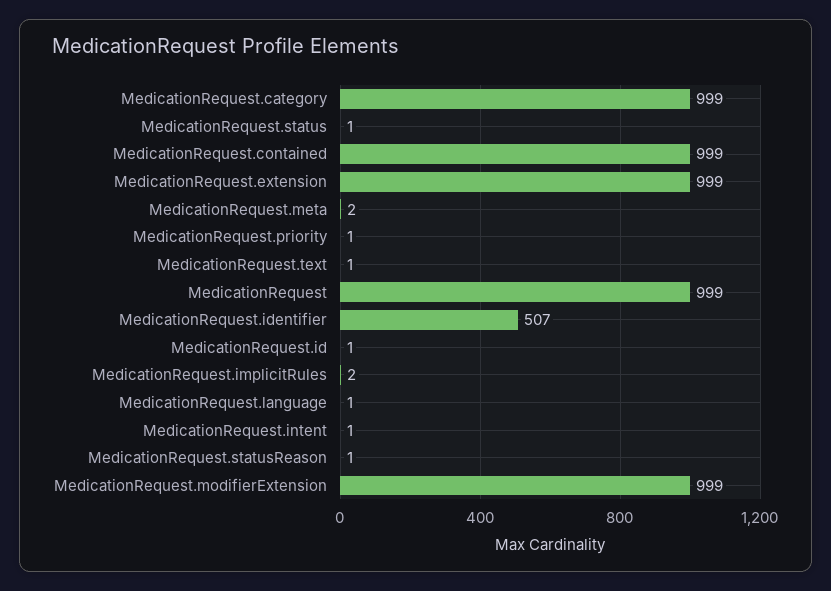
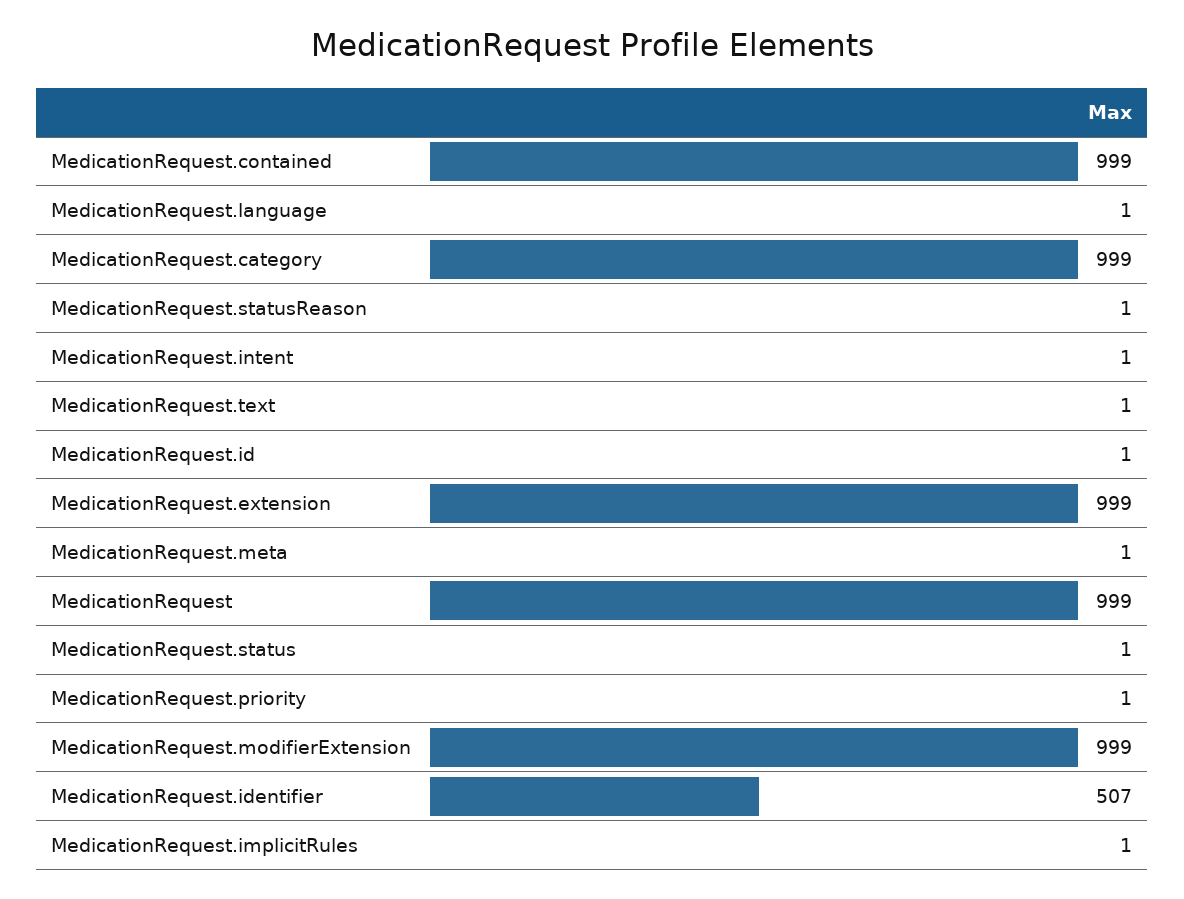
MedicationRequest.meta: 2 -> 1
MedicationRequest.implicitRules: 2 -> 1

